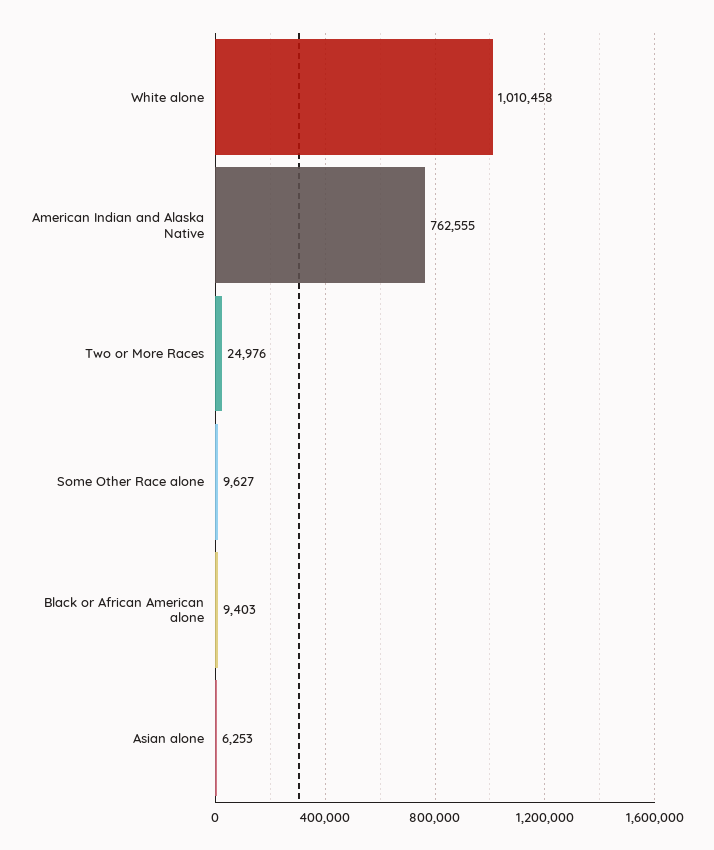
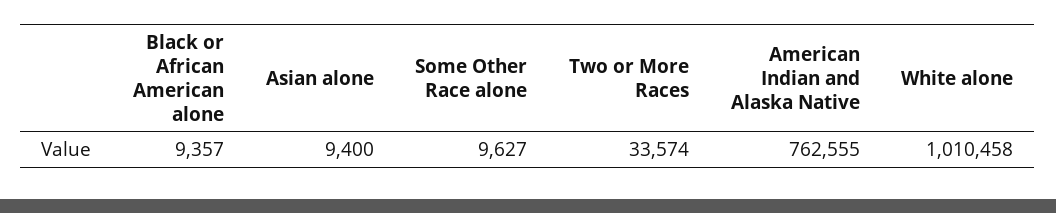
Two or More Races: 24976 -> 33574
Black or African American alone: 9403 -> 9357
Asian alone: 6253 -> 9400

